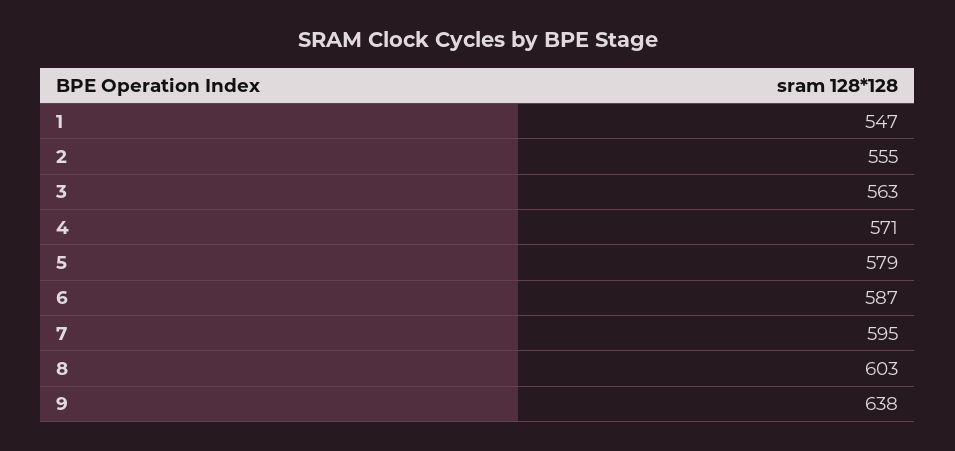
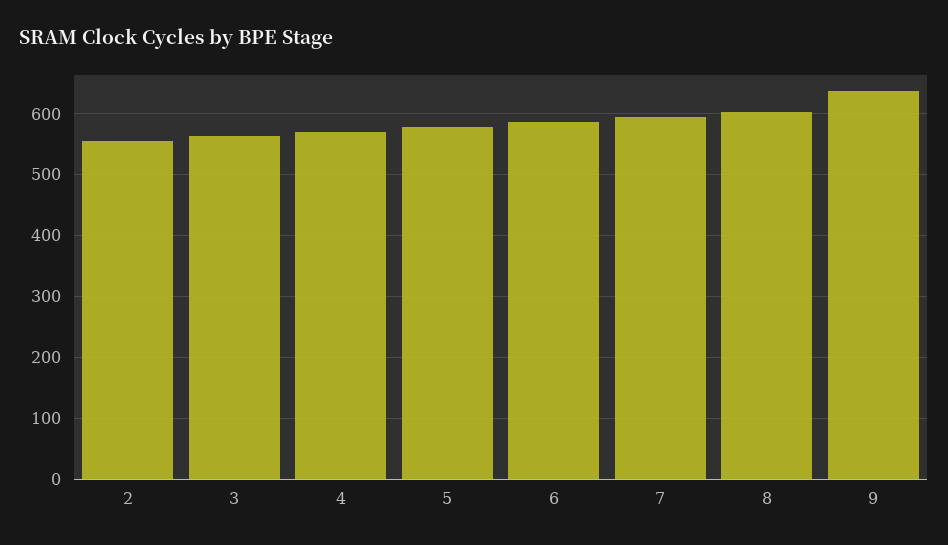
1: 547 -> none

